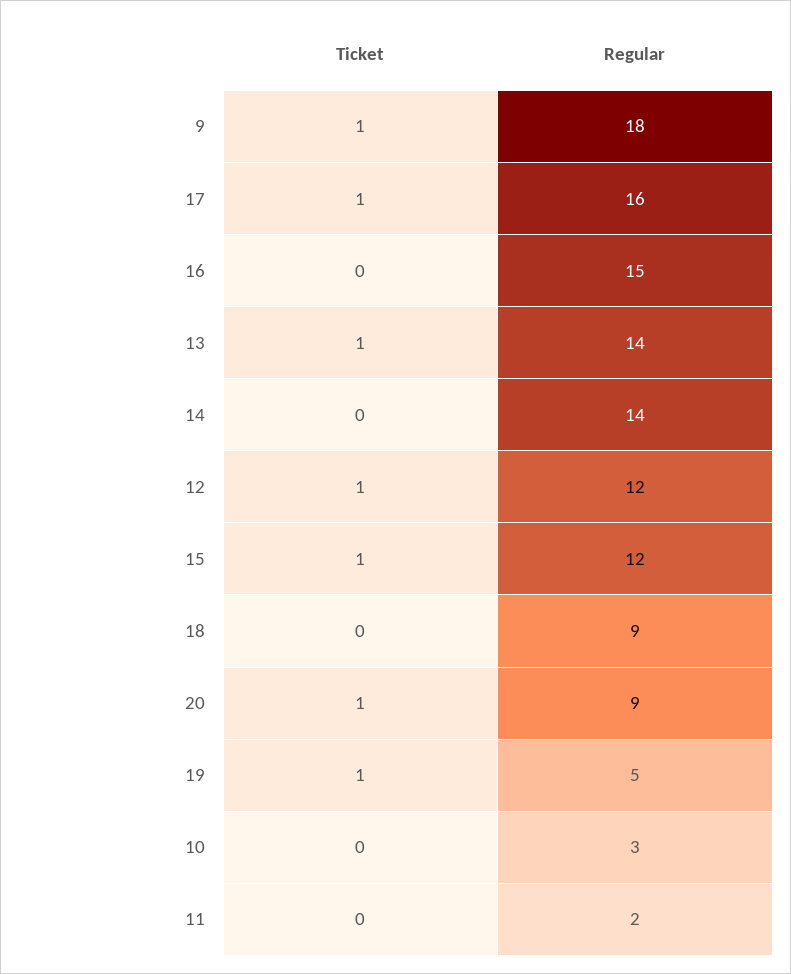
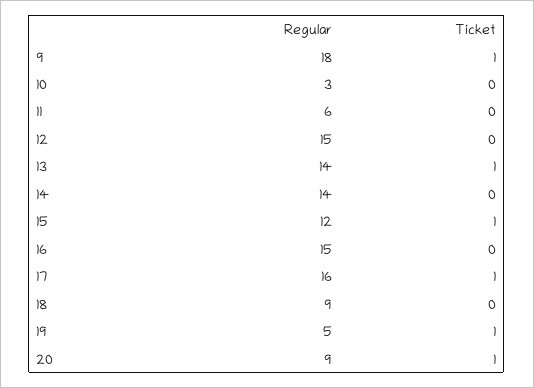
Ticket, 12: 1 -> 0
Regular, 12: 12 -> 15
Regular, 11: 2 -> 6

